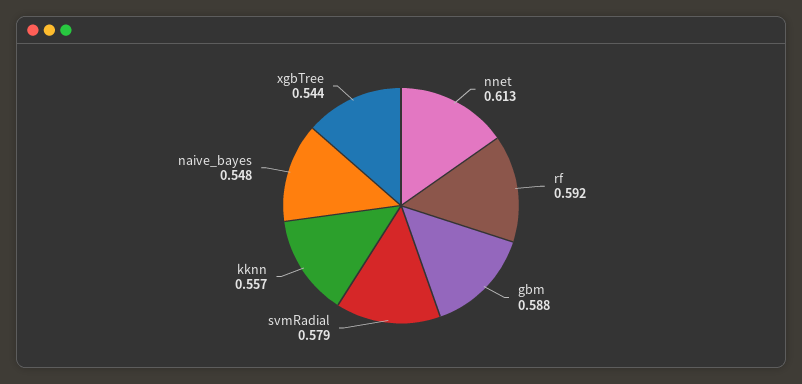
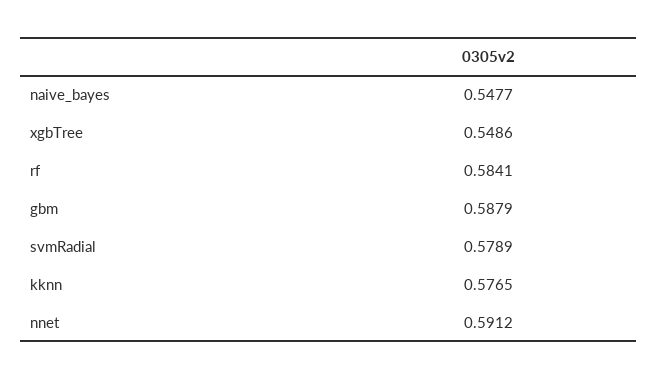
nnet: 0.613 -> 0.5912
rf: 0.592 -> 0.5841
kknn: 0.557 -> 0.5765
xgbTree: 0.544 -> 0.5486

